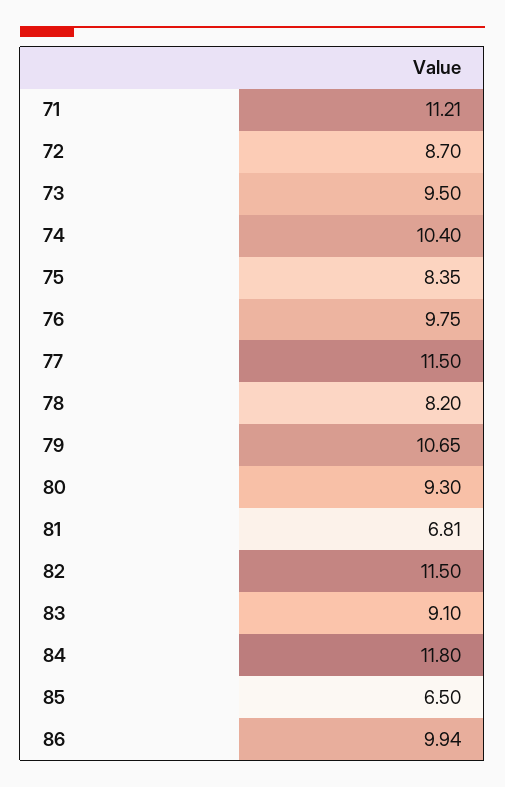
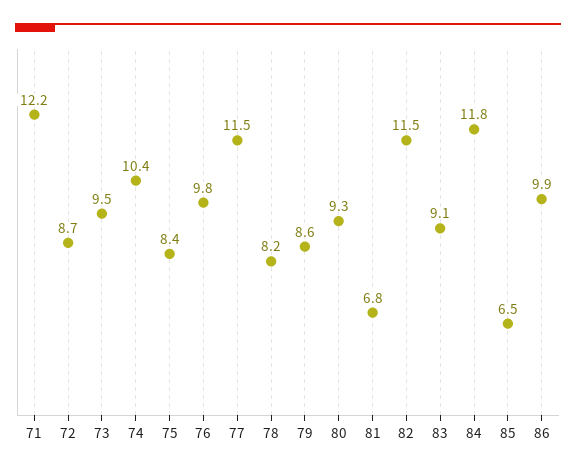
71: 11.21 -> 12.2
79: 10.65 -> 8.6

